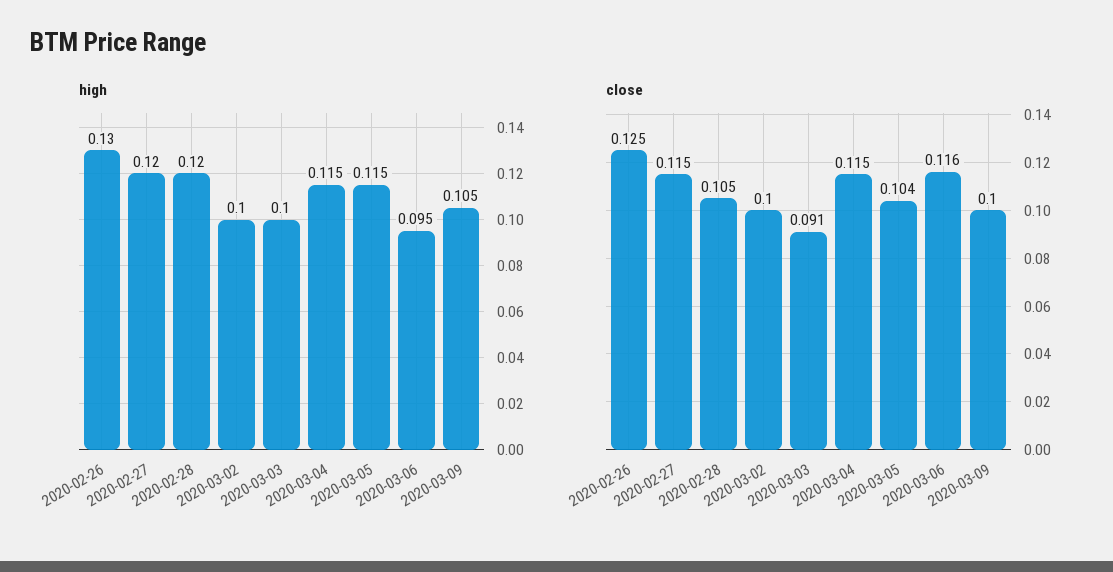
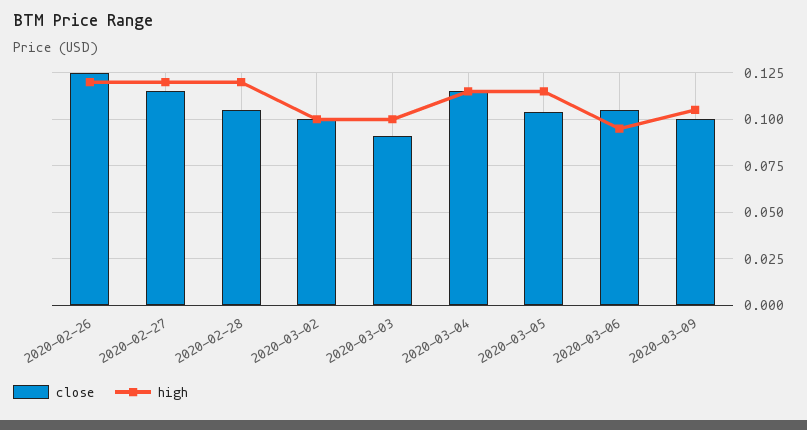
high, 2020-02-26: 0.13 -> 0.12
close, 2020-03-06: 0.116 -> 0.105

